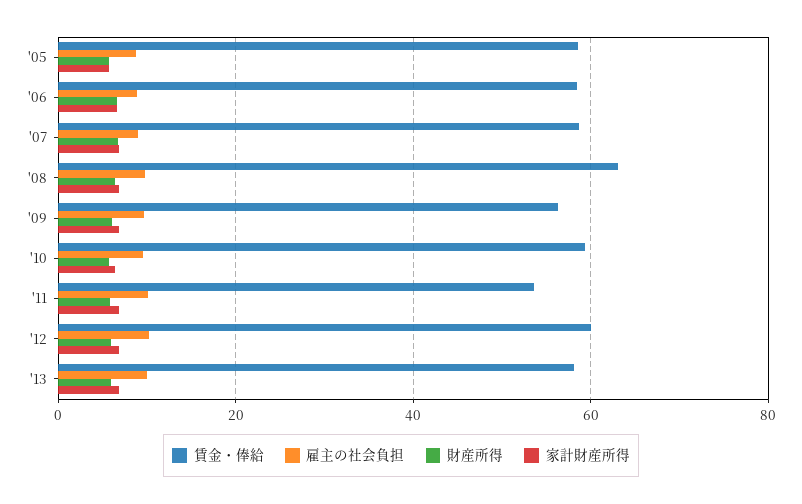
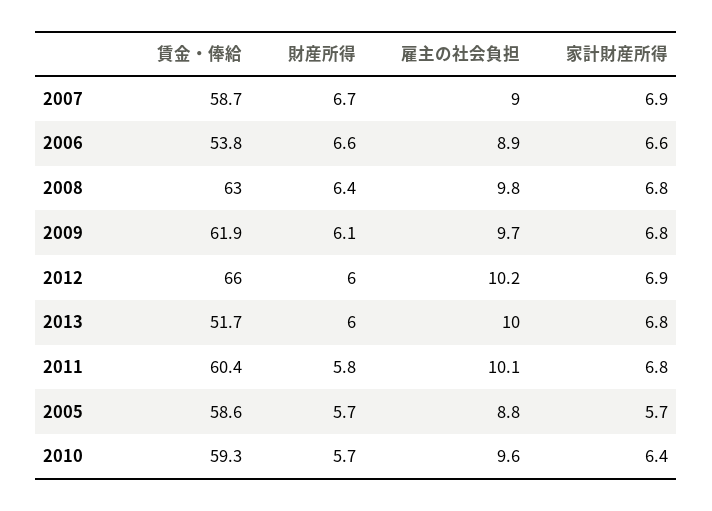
賃金・俸給, '06: 58 -> 53.8
賃金・俸給, '09: 56 -> 61.9
賃金・俸給, '11: 54 -> 60.4
賃金・俸給, '12: 60 -> 66
賃金・俸給, '13: 58 -> 51.7

